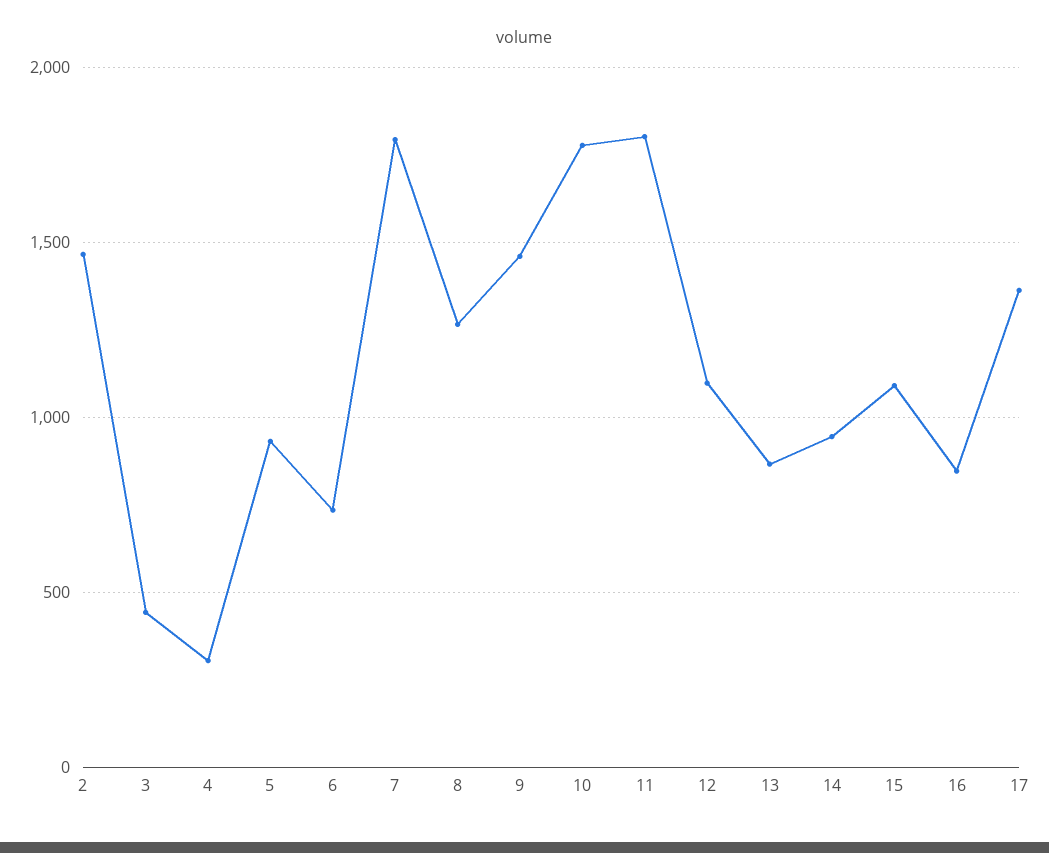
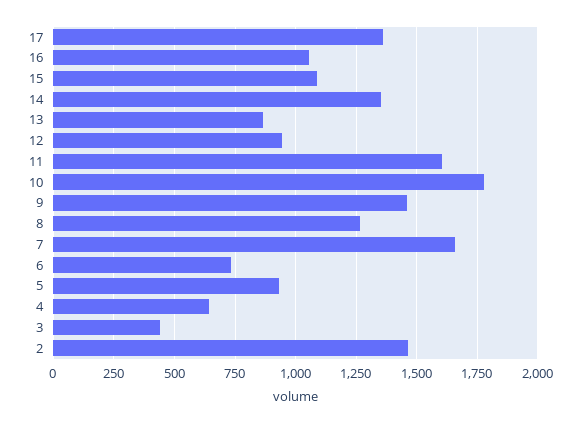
4: 300 -> 650
7: 1800 -> 1650
11: 1800 -> 1600
12: 1100 -> 950
14: 950 -> 1350
16: 850 -> 1050

